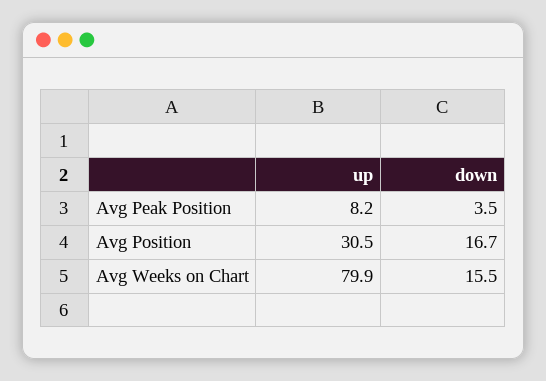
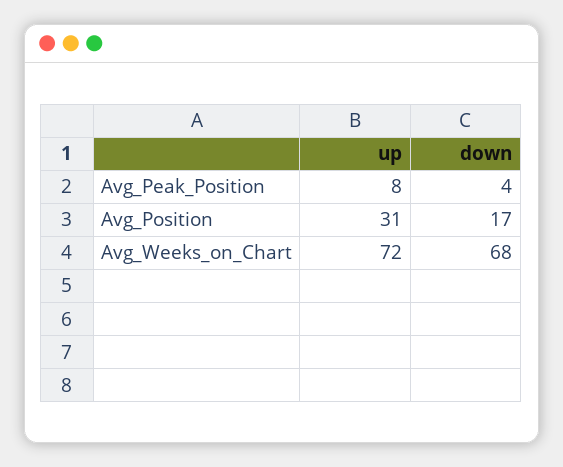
up, Avg Weeks on Chart: 79.9 -> 72
down, Avg Weeks on Chart: 15.5 -> 68

